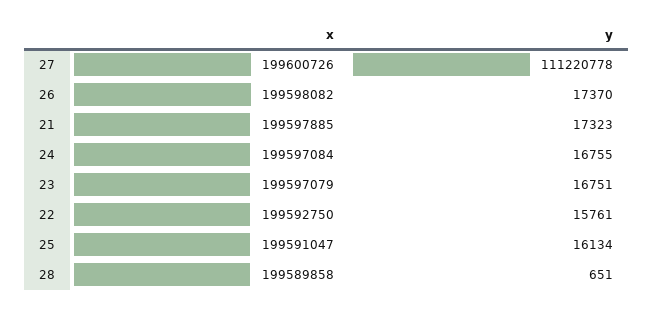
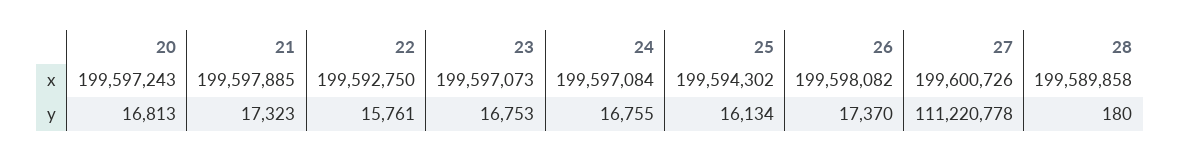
x, 23: 199597079 -> 199597073
y, 23: 16751 -> 16753
x, 25: 199591047 -> 199594302
y, 28: 651 -> 180
x, 20: none -> 199597243
y, 20: none -> 16813

